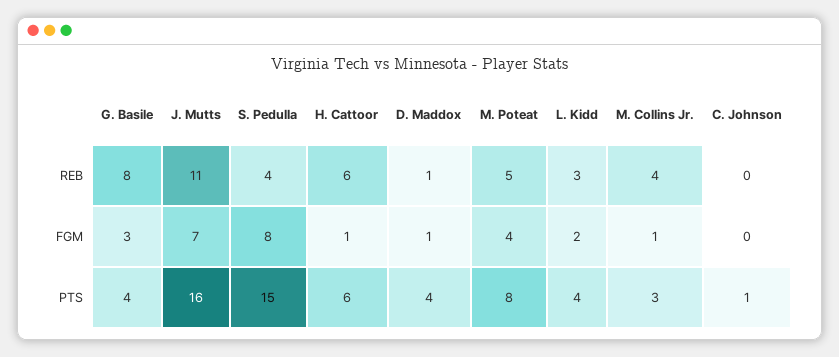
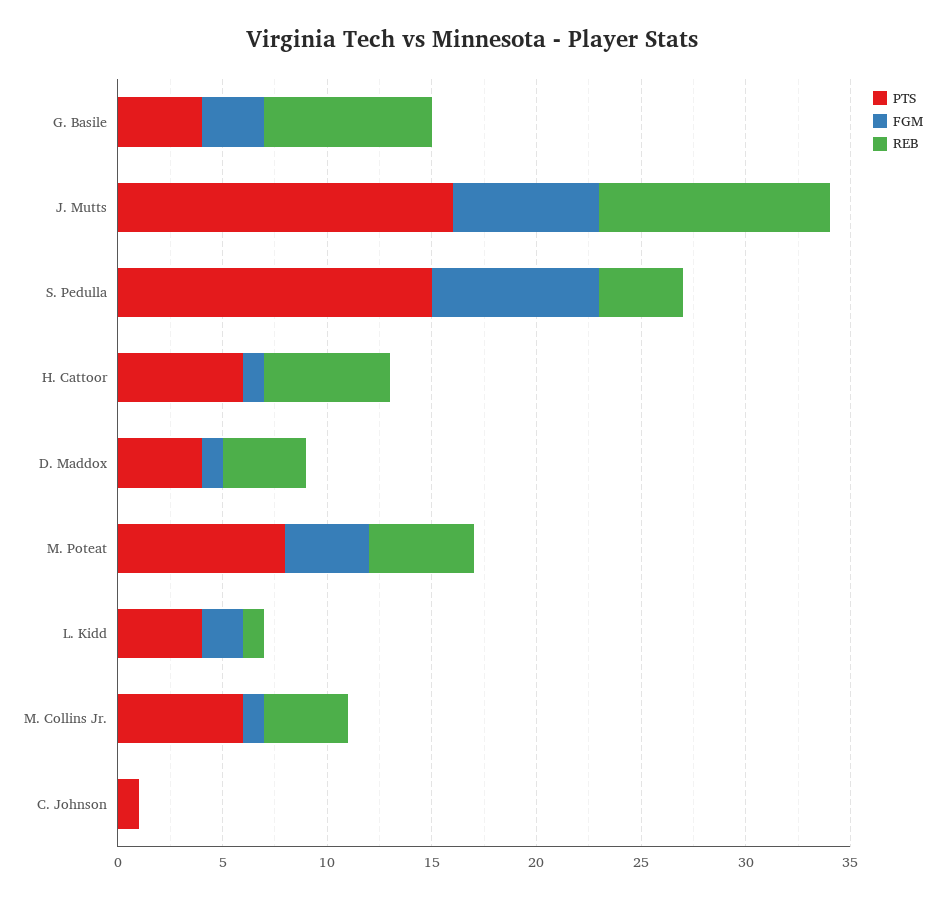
REB, D. Maddox: 1 -> 4
REB, L. Kidd: 3 -> 1
PTS, M. Collins Jr.: 3 -> 6

